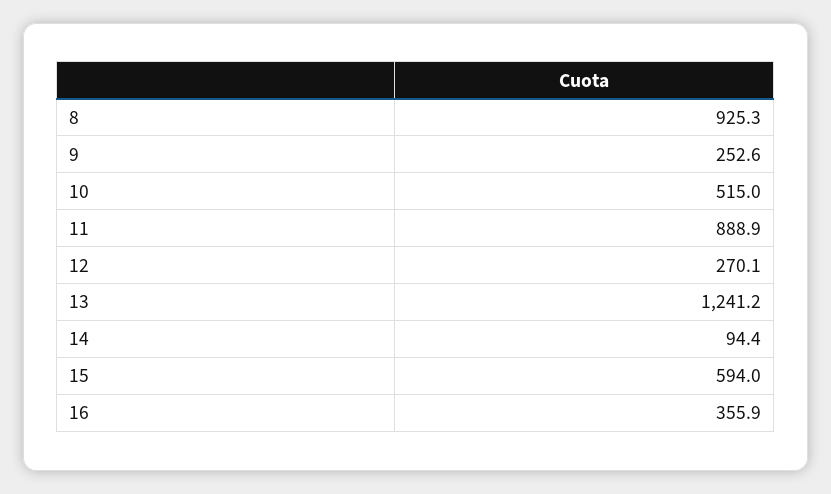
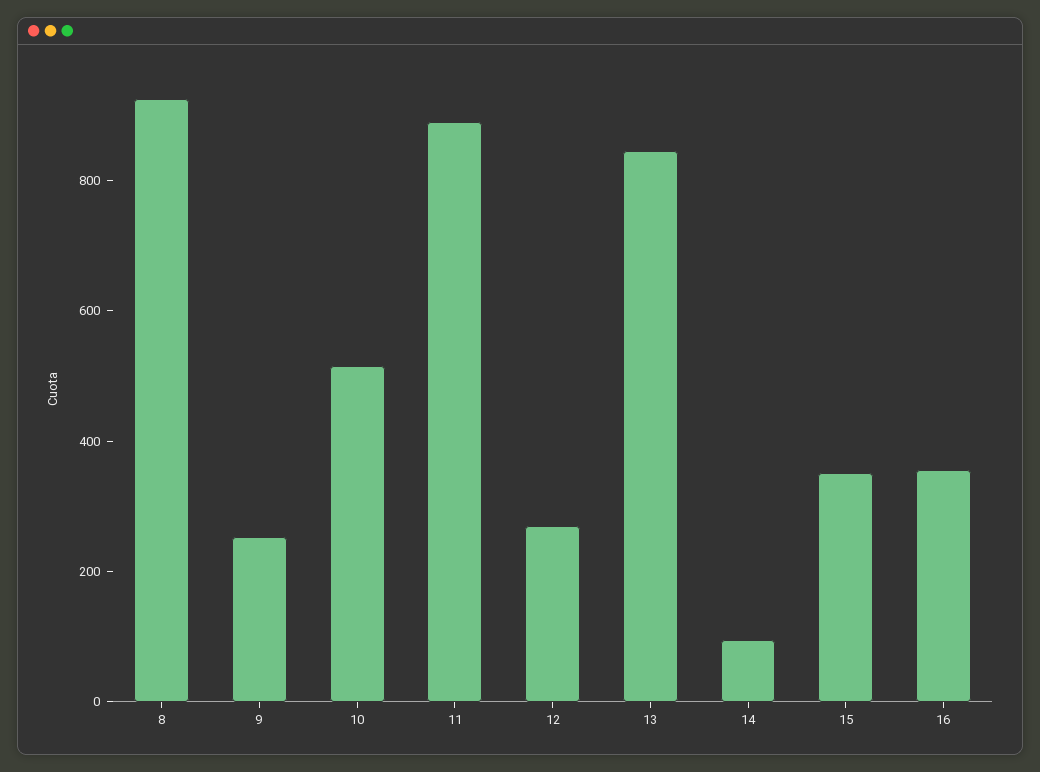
13: 1241.2 -> 850
15: 594 -> 350

